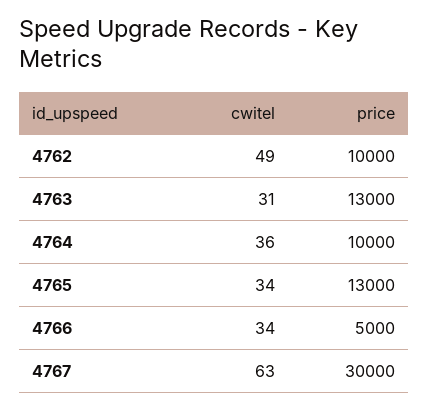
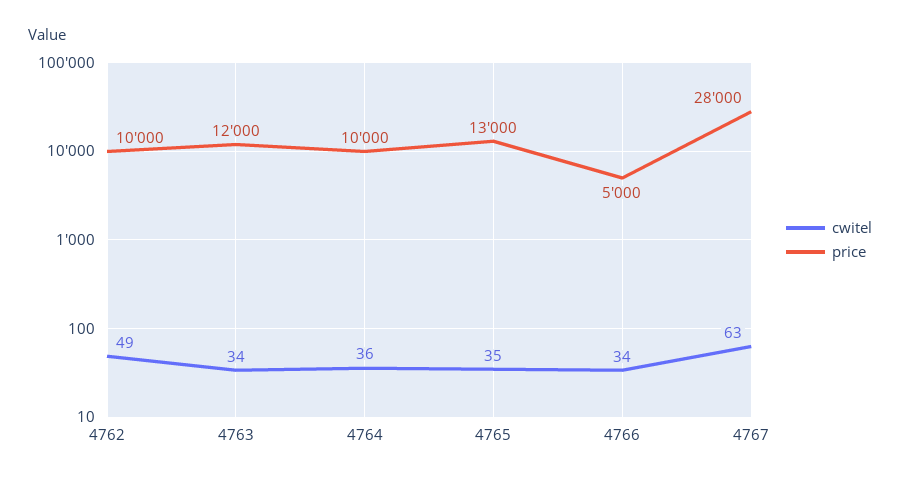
cwitel, 4763: 31 -> 34
price, 4763: 13000 -> 12000
cwitel, 4765: 34 -> 35
price, 4767: 30000 -> 28000

